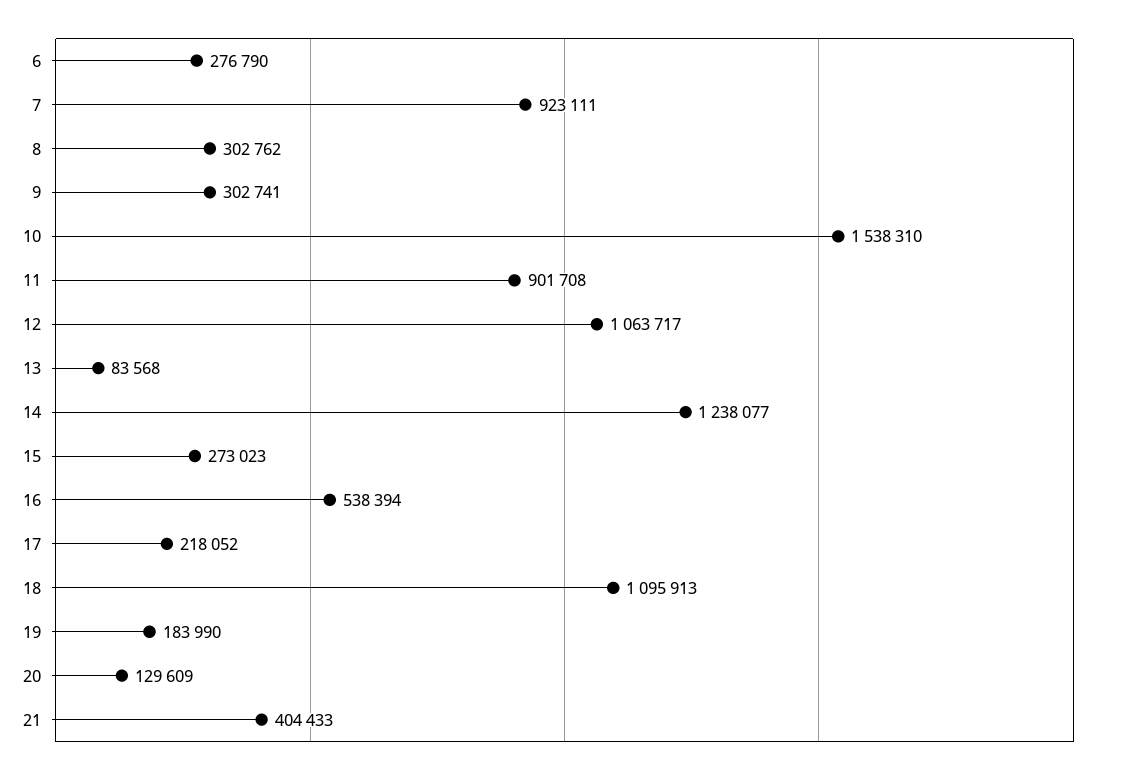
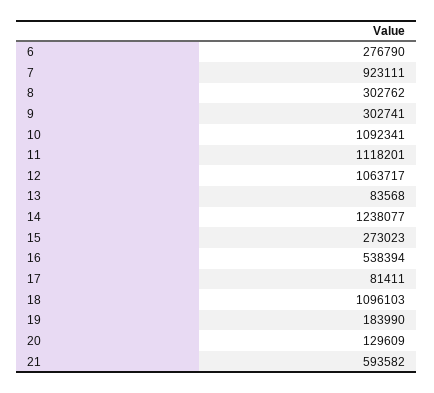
10: 1538310 -> 1092341
11: 901708 -> 1118201
17: 218052 -> 81411
18: 1095913 -> 1096103
21: 404433 -> 593582

